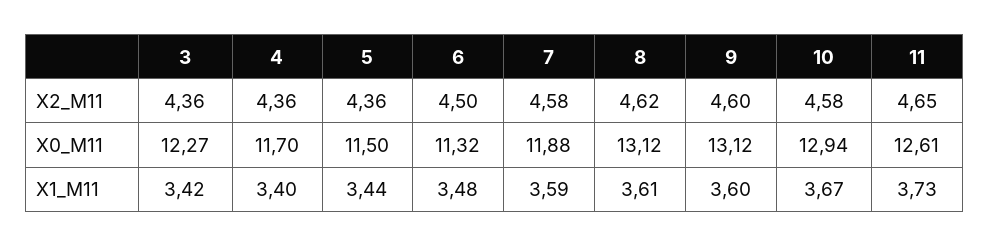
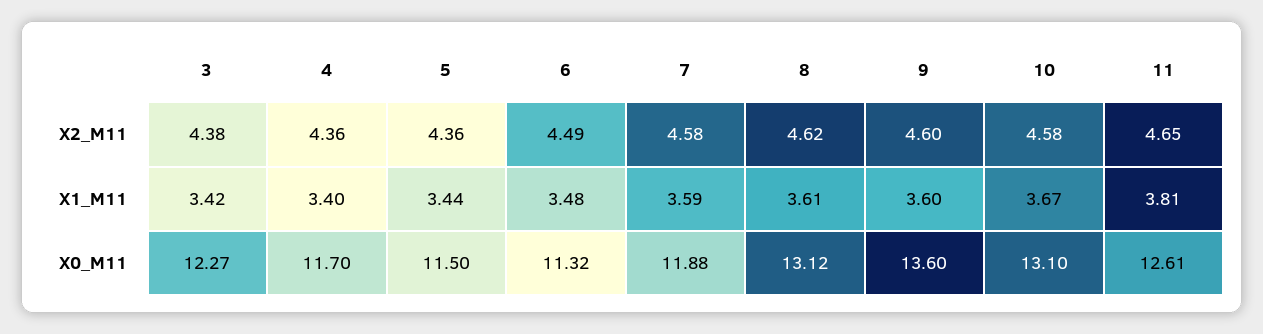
3, X2_M11: 4.36 -> 4.38
6, X2_M11: 4.5 -> 4.49
9, X0_M11: 13.12 -> 13.6
10, X0_M11: 12.94 -> 13.1
11, X1_M11: 3.73 -> 3.81

